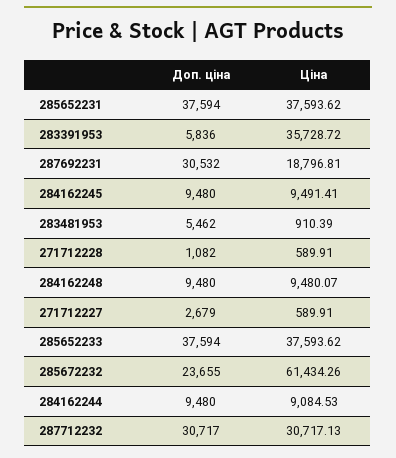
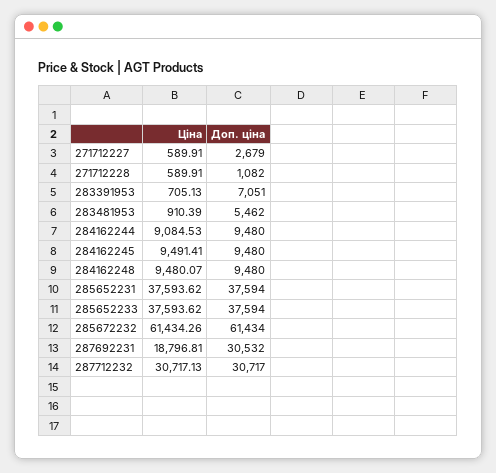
Доп. ціна, 283391953: 5836 -> 7051
Ціна, 283391953: 35728.72 -> 705.13
Доп. ціна, 285672232: 23655 -> 61434

